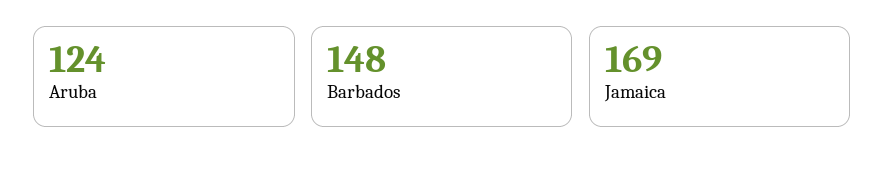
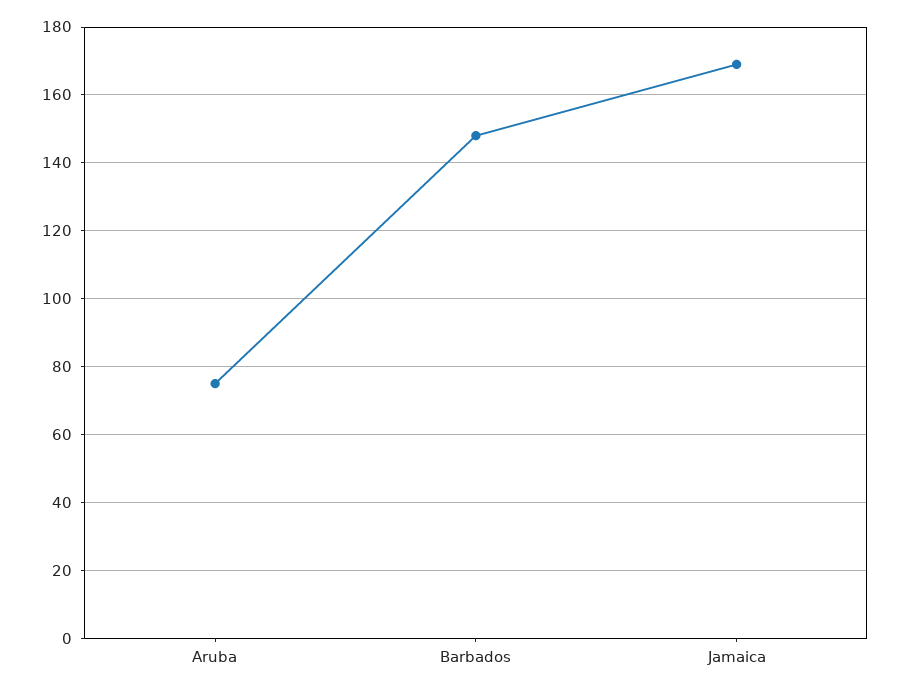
Aruba: 124 -> 75

